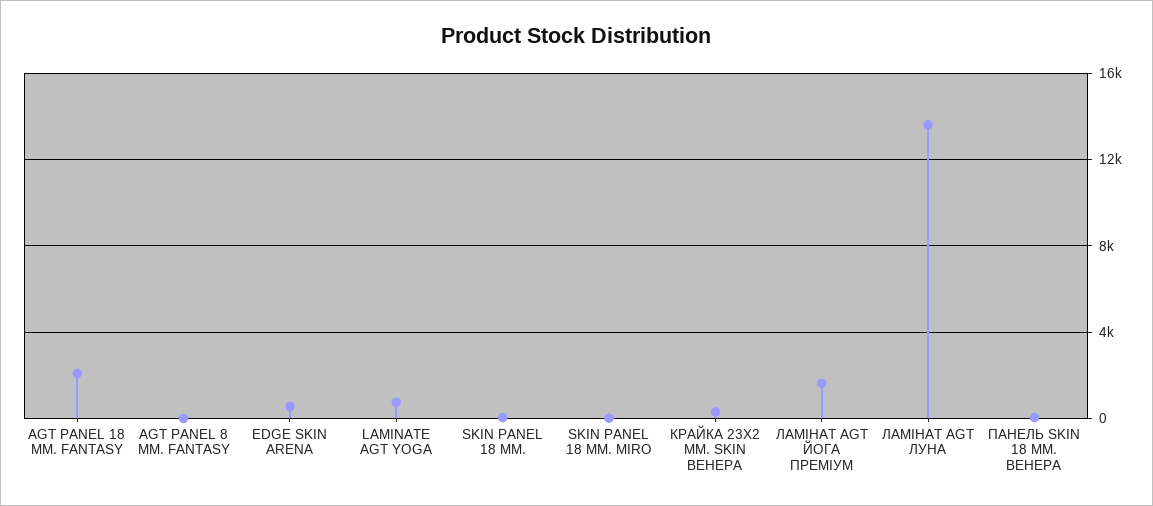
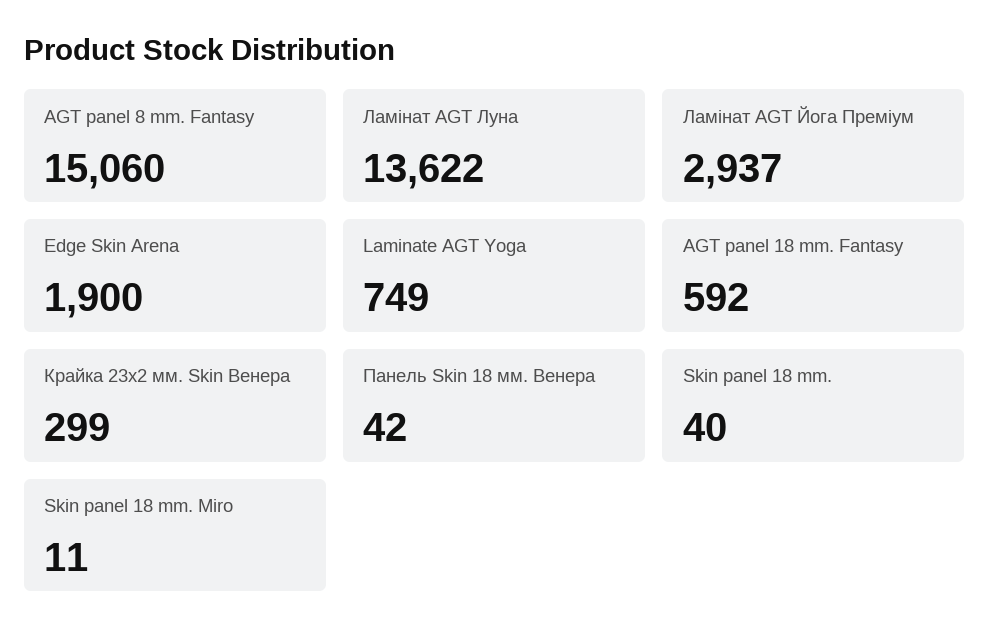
AGT PANEL 18 MM. FANTASY: 2000 -> 592
AGT PANEL 8 MM. FANTASY: 0 -> 15060
EDGE SKIN ARENA: 500 -> 1900
ЛАМІНАТ AGT ЙОГА ПРЕМІУМ: 1500 -> 2937

